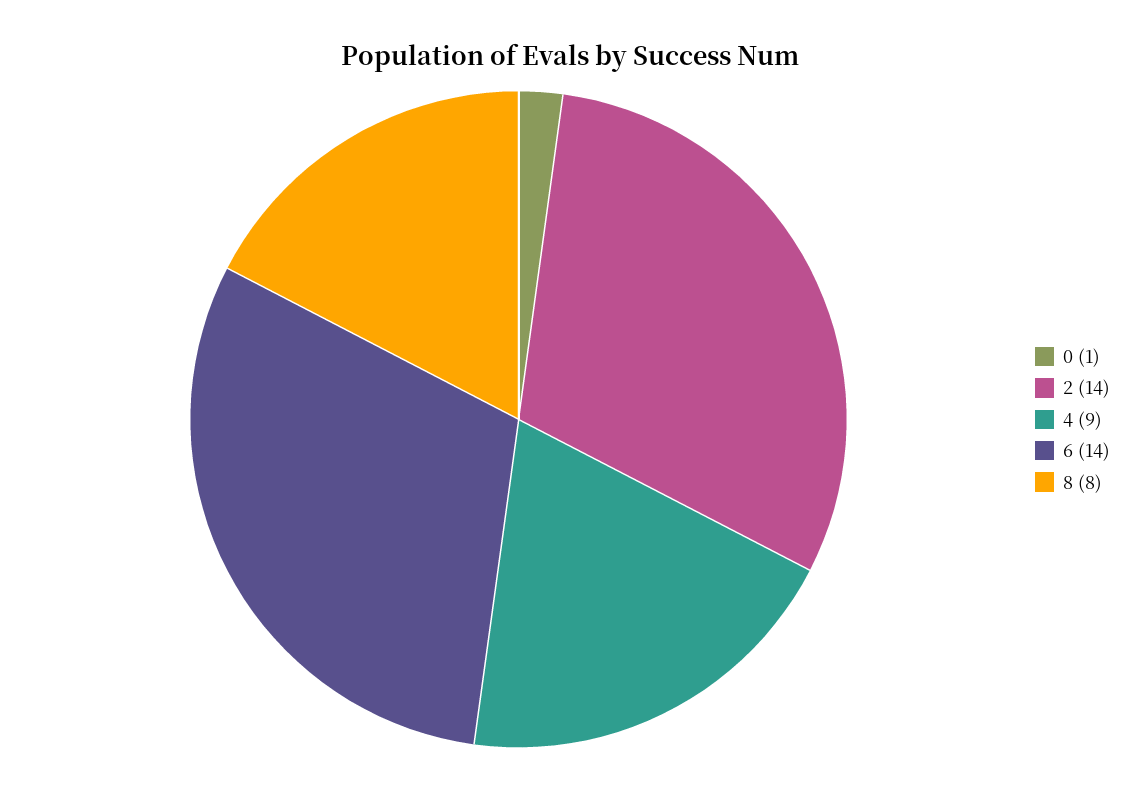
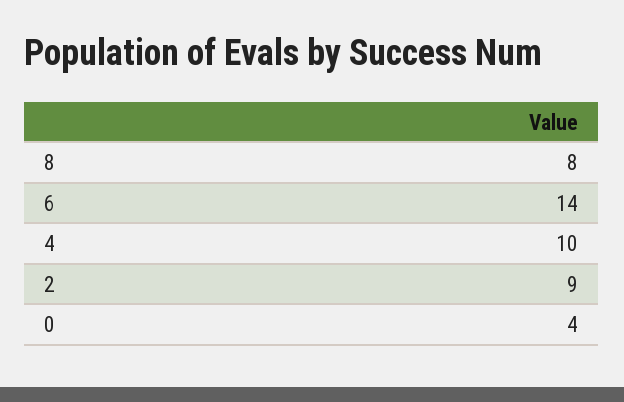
0: 1 -> 4
2: 14 -> 9
4: 9 -> 10

